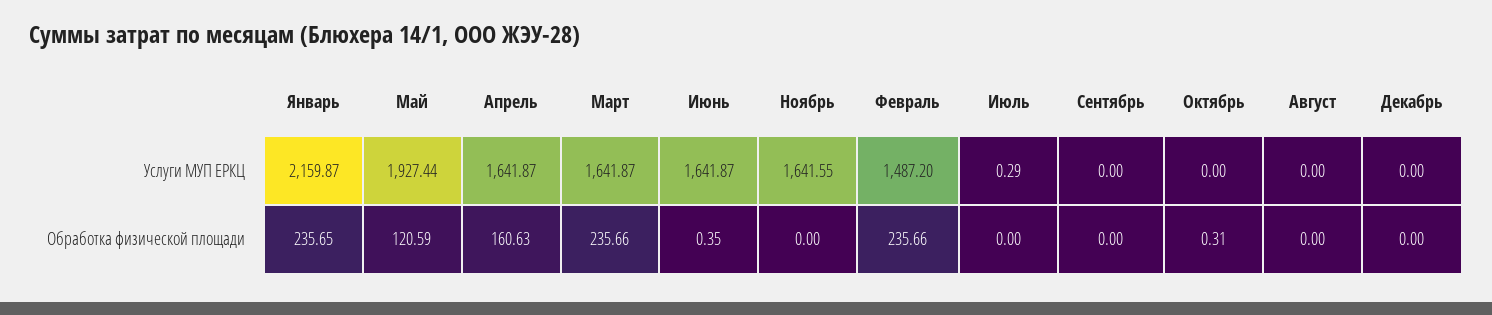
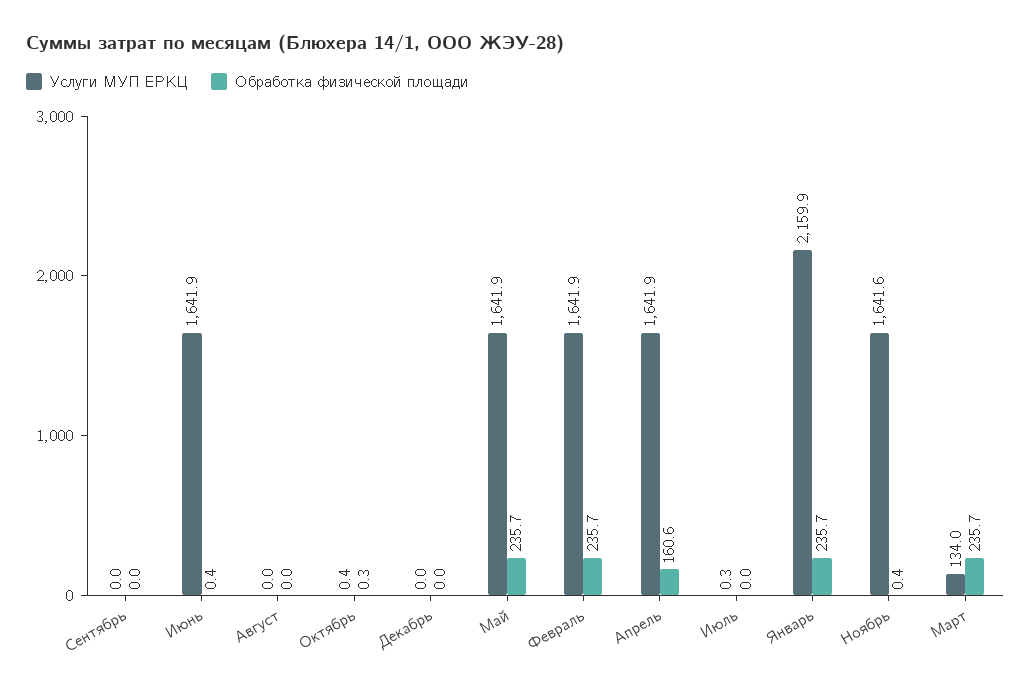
Услуги МУП ЕРКЦ, Май: 1927.44 -> 1641.9
Услуги МУП ЕРКЦ, Март: 1641.87 -> 134
Услуги МУП ЕРКЦ, Февраль: 1487.2 -> 1641.9
Услуги МУП ЕРКЦ, Октябрь: 0 -> 0.4
Обработка физической площади, Май: 120.59 -> 235.7
Обработка физической площади, Ноябрь: 0 -> 0.4

